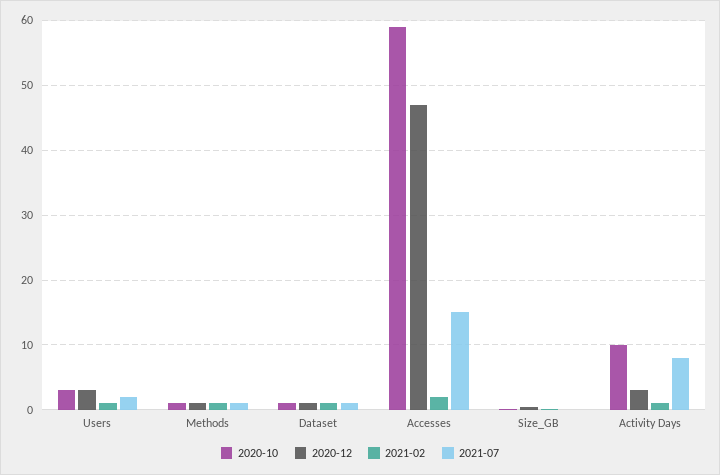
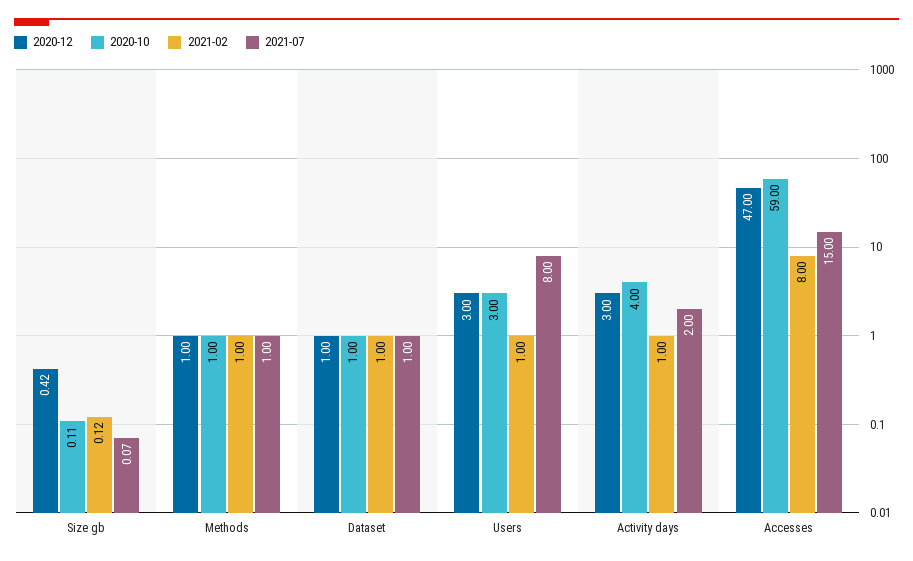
2021-07, Users: 2 -> 8
2021-02, Accesses: 2 -> 8
2020-10, Activity Days: 10 -> 4
2021-07, Activity Days: 8 -> 2

